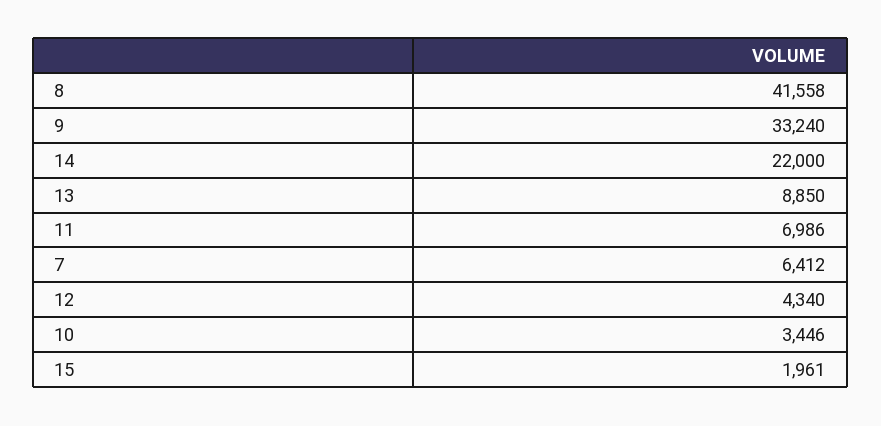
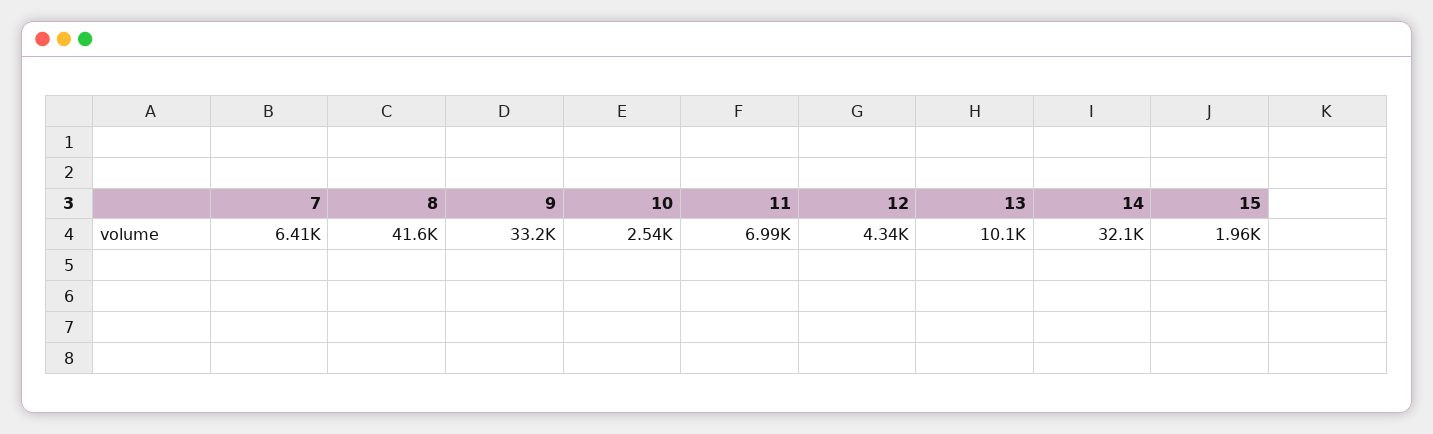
14: 22000 -> 32100
13: 8850 -> 10100
10: 3446 -> 2540

